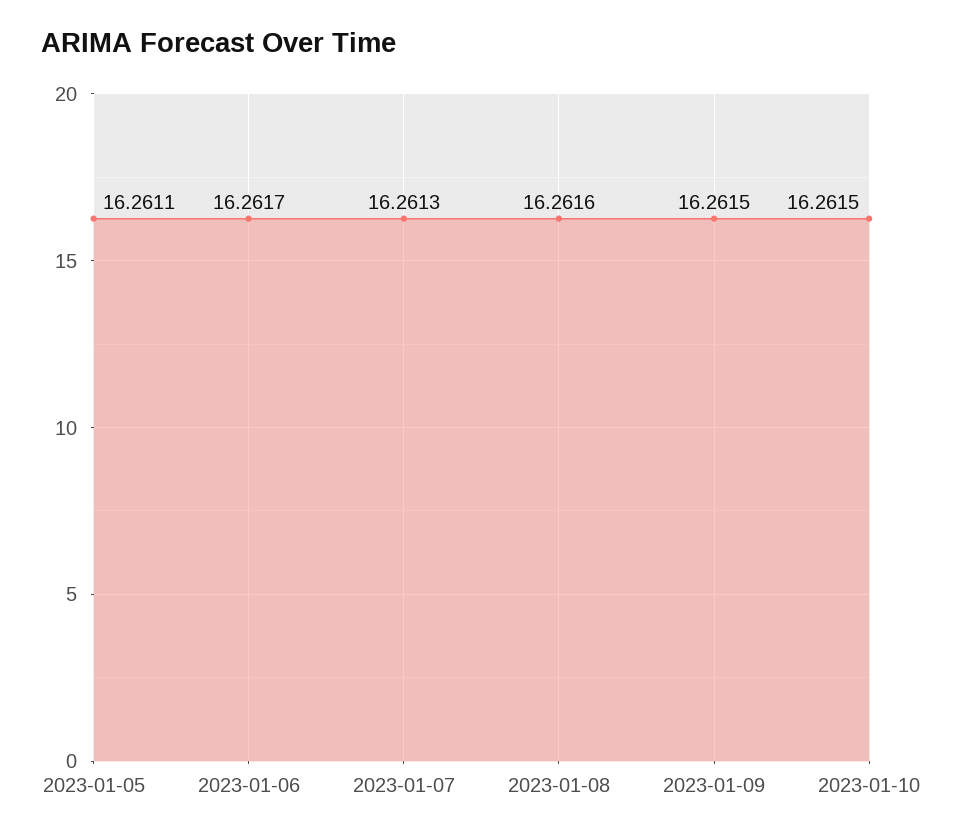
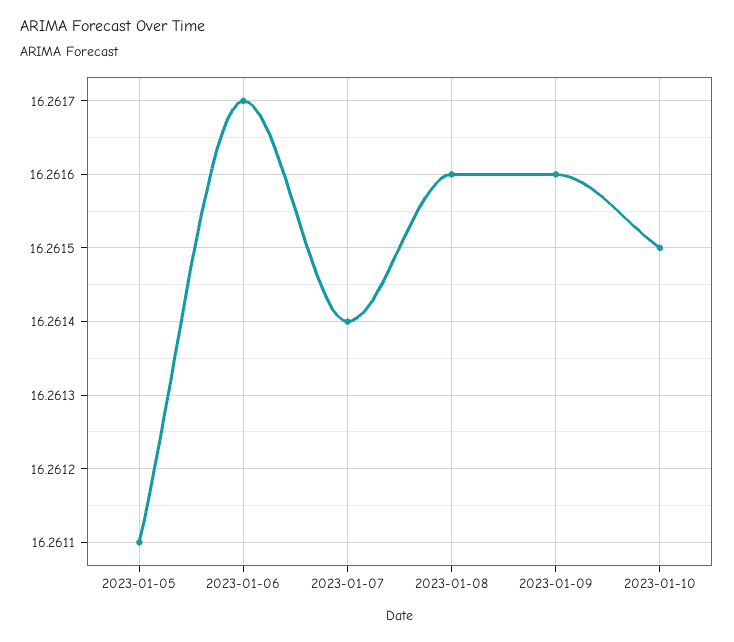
2023-01-07: 16.2613 -> 16.2614
2023-01-09: 16.2615 -> 16.2616

